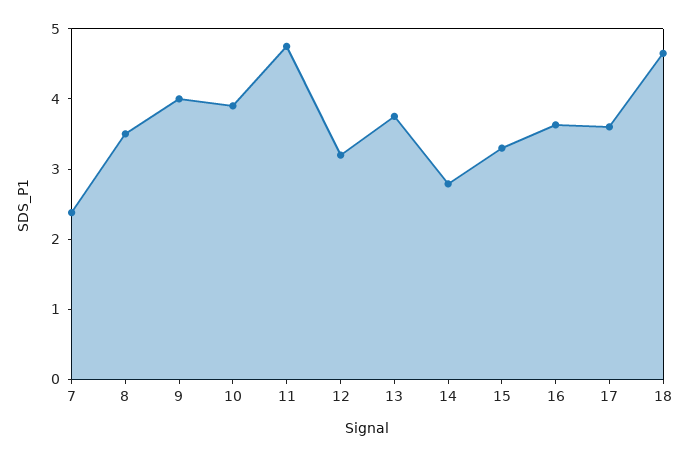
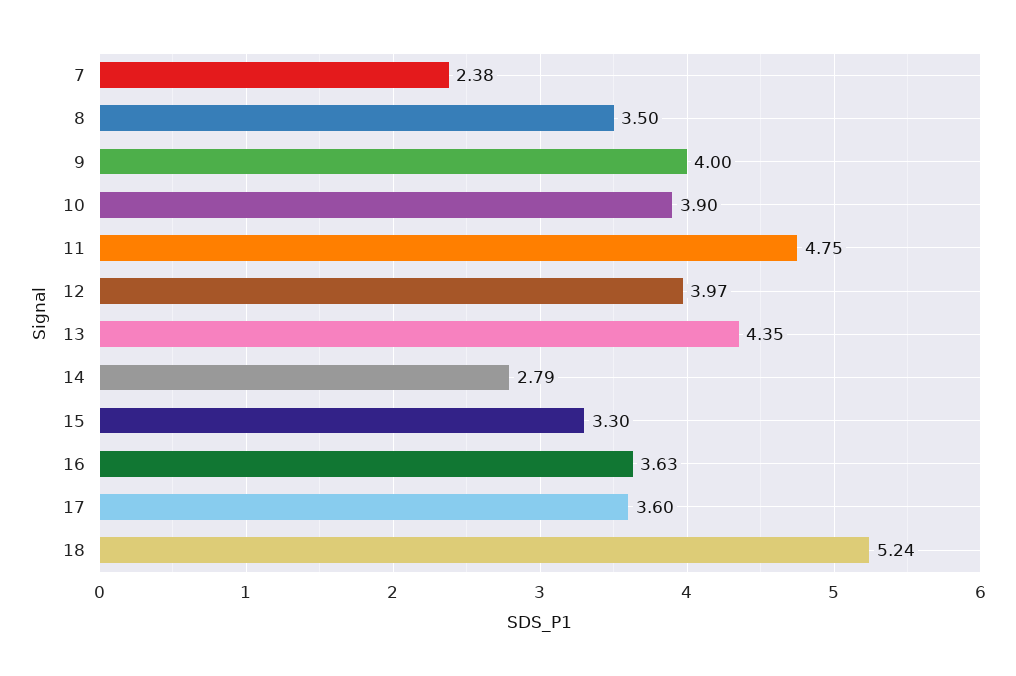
12: 3.2 -> 3.97
13: 3.8 -> 4.35
18: 4.6 -> 5.24

